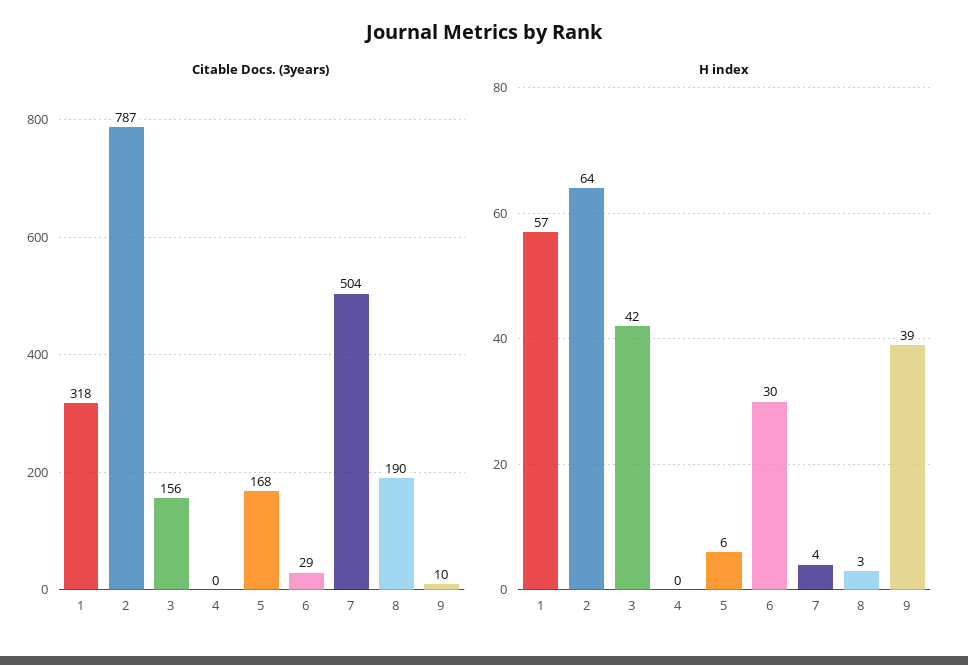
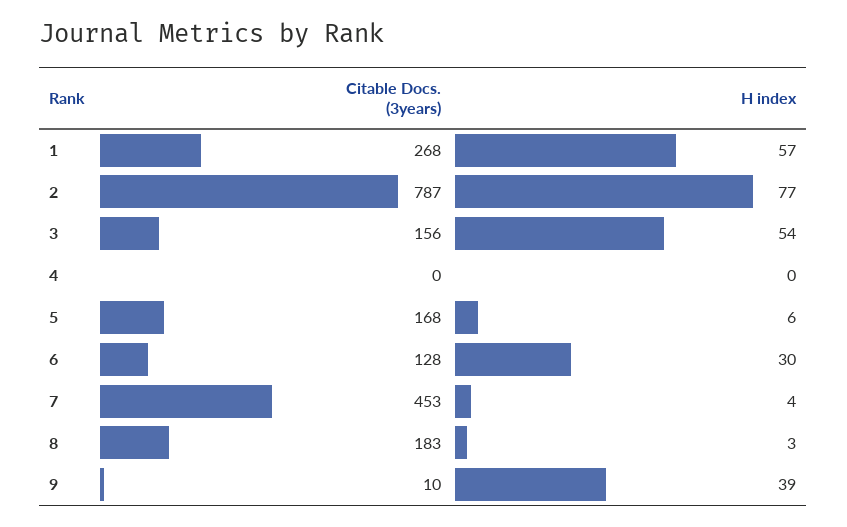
Citable Docs. (3years), 1: 318 -> 268
Citable Docs. (3years), 6: 29 -> 128
Citable Docs. (3years), 7: 504 -> 453
Citable Docs. (3years), 8: 190 -> 183
H index, 2: 64 -> 77
H index, 3: 42 -> 54

